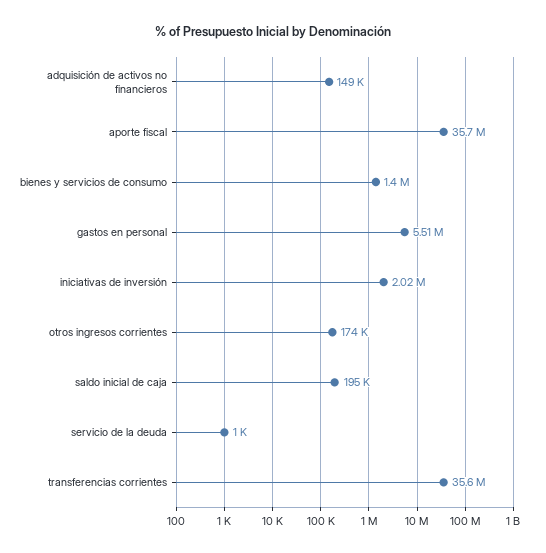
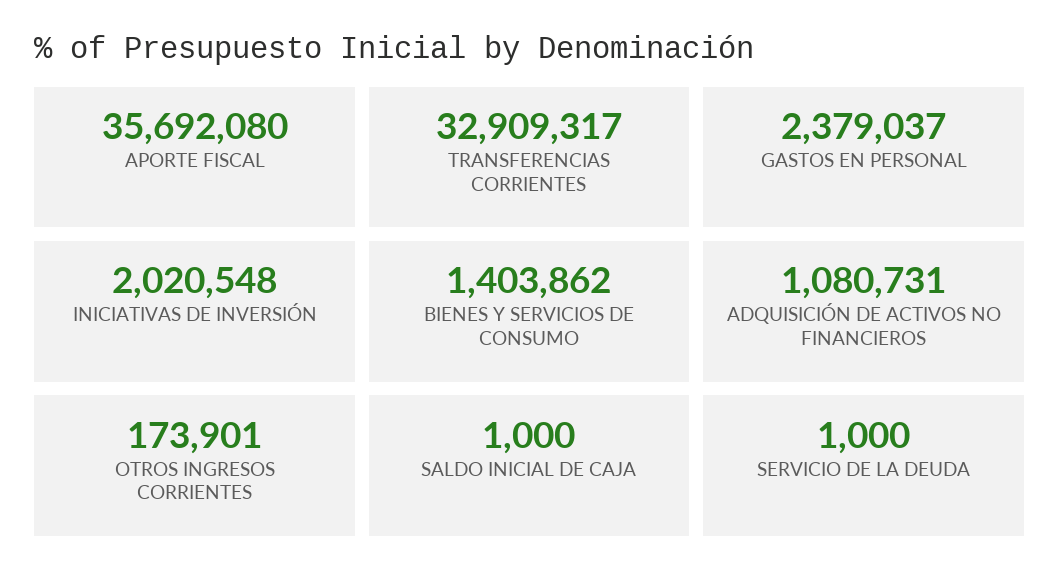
adquisición de activos no financieros: 149000 -> 1080731
gastos en personal: 5510000 -> 2379037
saldo inicial de caja: 195000 -> 1000
transferencias corrientes: 35600000 -> 32909317

